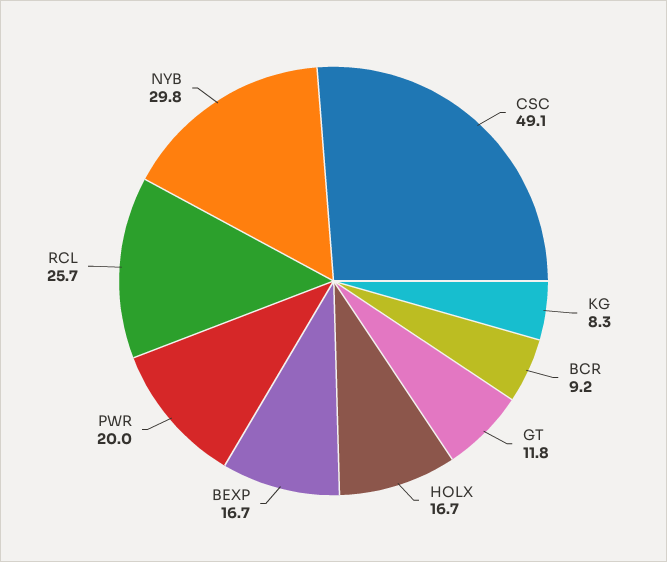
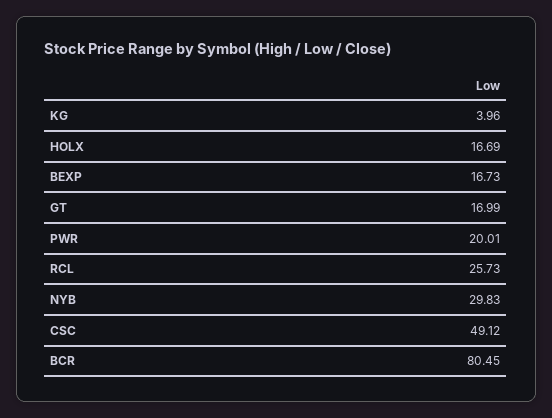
KG: 8.3 -> 3.96
BCR: 9.2 -> 80.45
GT: 11.8 -> 16.99

